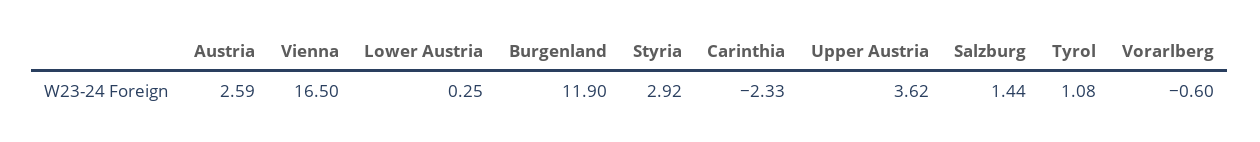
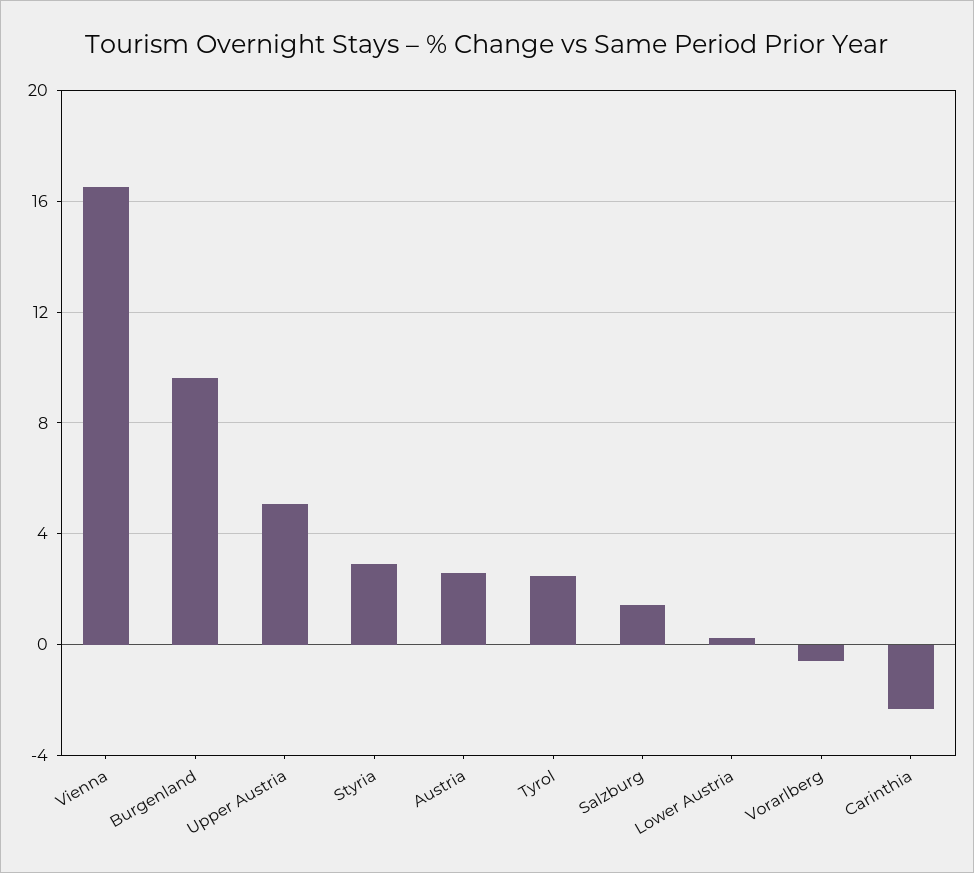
Burgenland: 11.9 -> 9.5
Upper Austria: 3.62 -> 5
Tyrol: 1.08 -> 2.5

